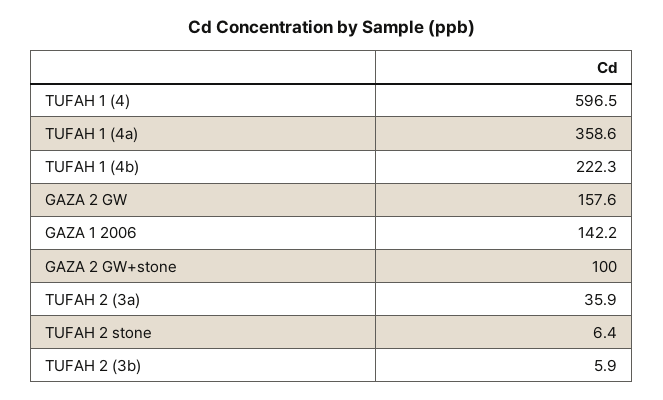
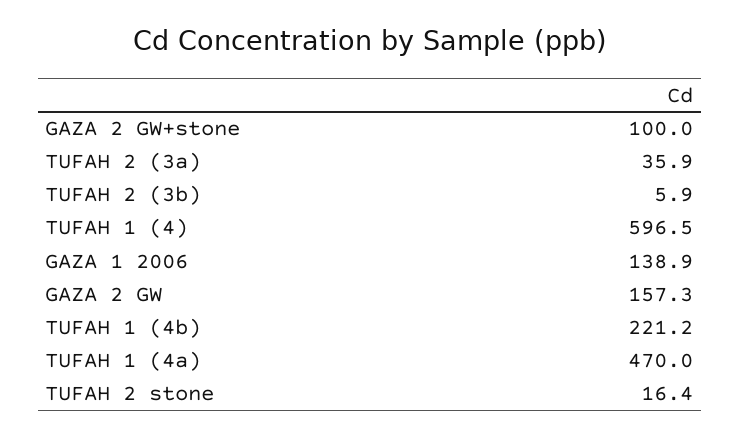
TUFAH 1 (4a): 358.6 -> 470
TUFAH 1 (4b): 222.3 -> 221.2
GAZA 2 GW: 157.6 -> 157.3
GAZA 1 2006: 142.2 -> 138.9
TUFAH 2 stone: 6.4 -> 16.4

